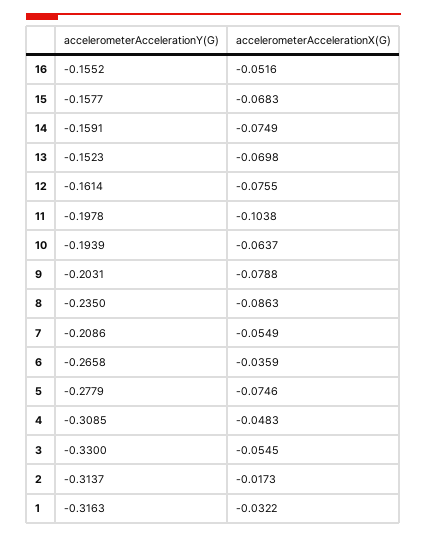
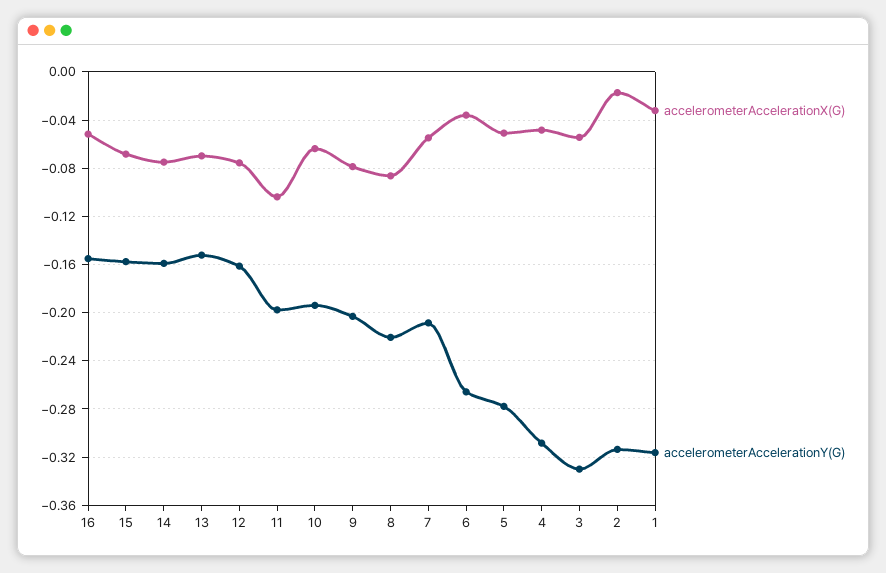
accelerometerAccelerationY(G), 8: -0.235 -> -0.22
accelerometerAccelerationX(G), 5: -0.0746 -> -0.05

